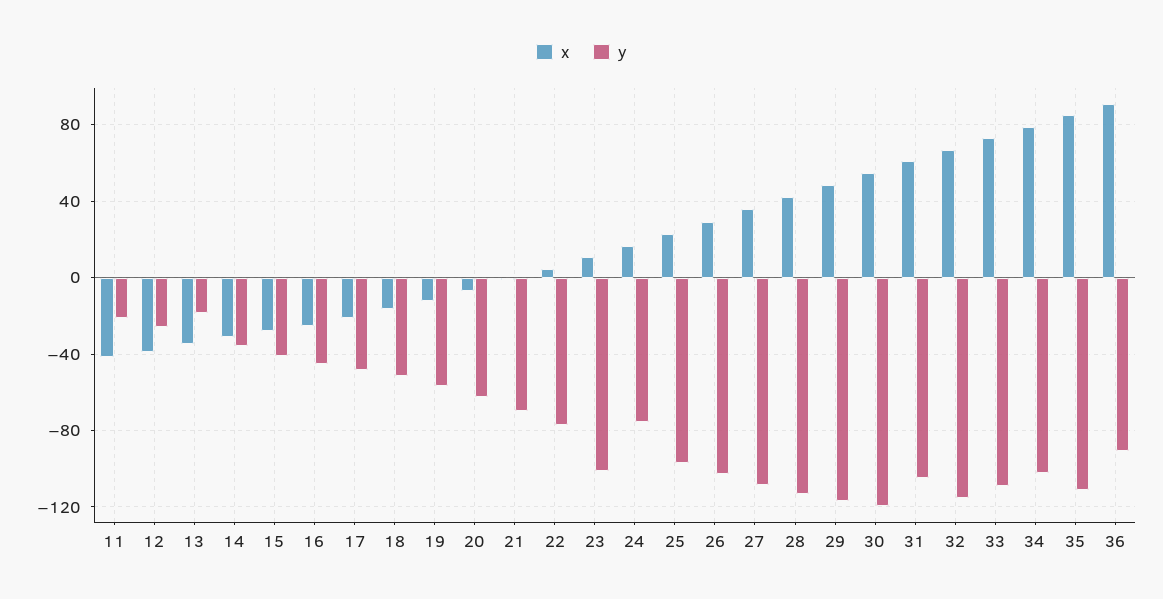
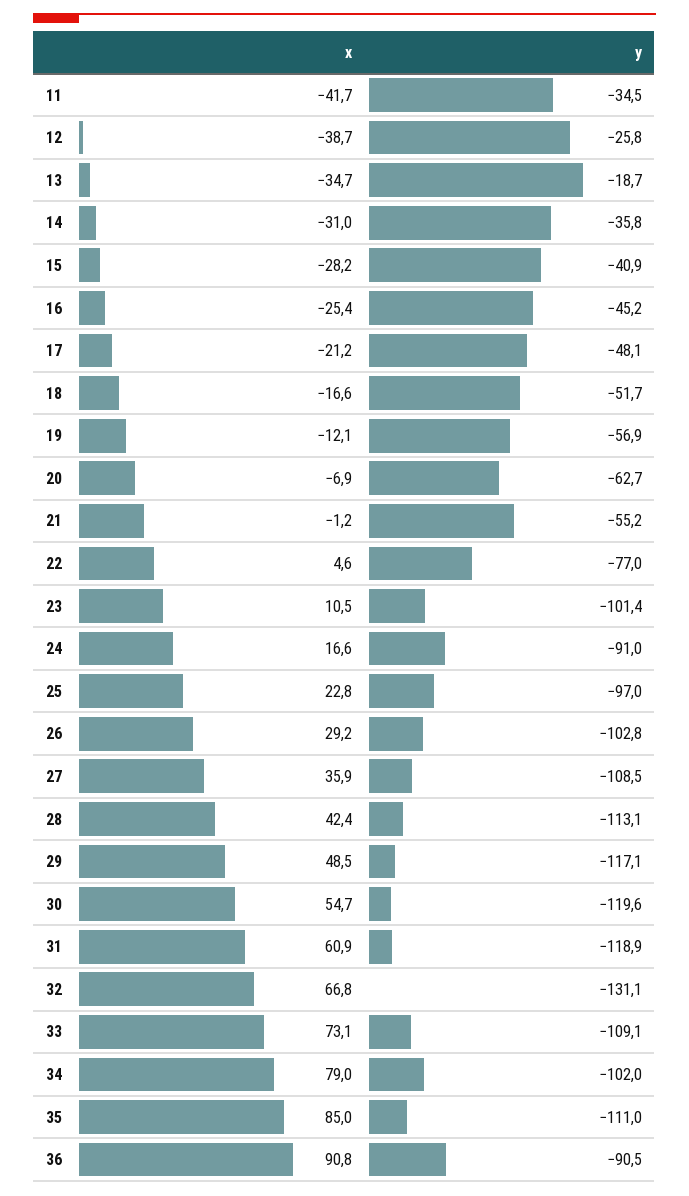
y, 11: -20 -> -34.5
y, 21: -70 -> -55.2
y, 24: -75 -> -91
y, 31: -105 -> -118.9
y, 32: -115 -> -131.1

